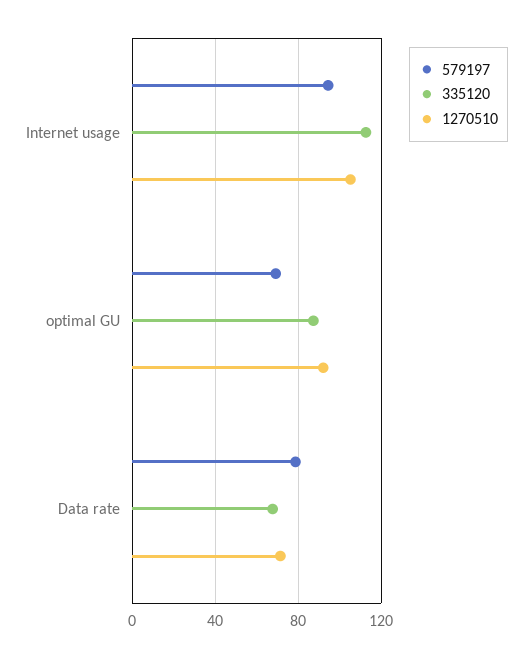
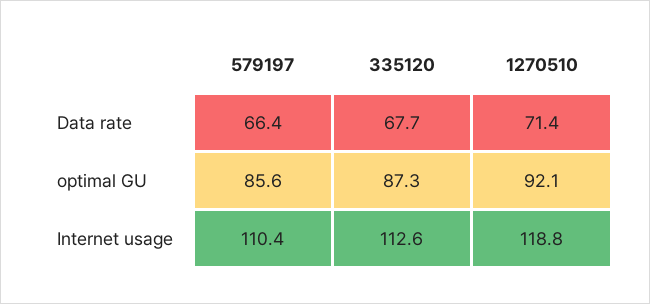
579197, Internet usage: 95 -> 110.4
1270510, Internet usage: 105 -> 118.8
579197, optimal GU: 70 -> 85.6
579197, Data rate: 80 -> 66.4

